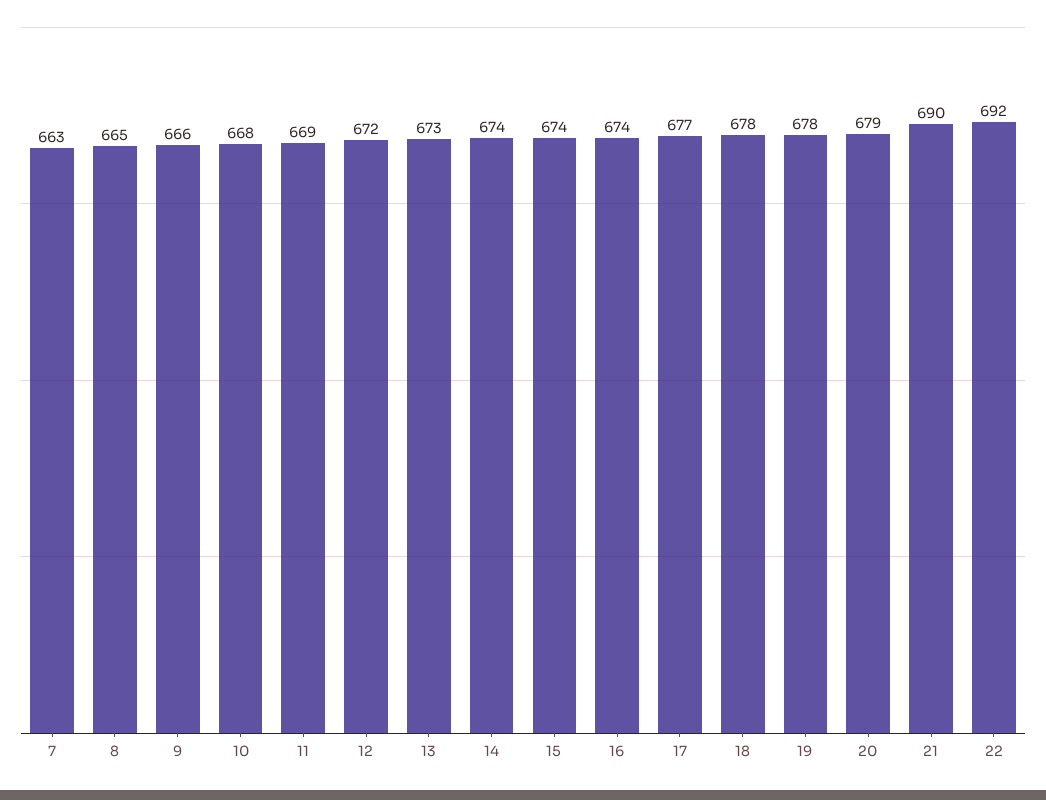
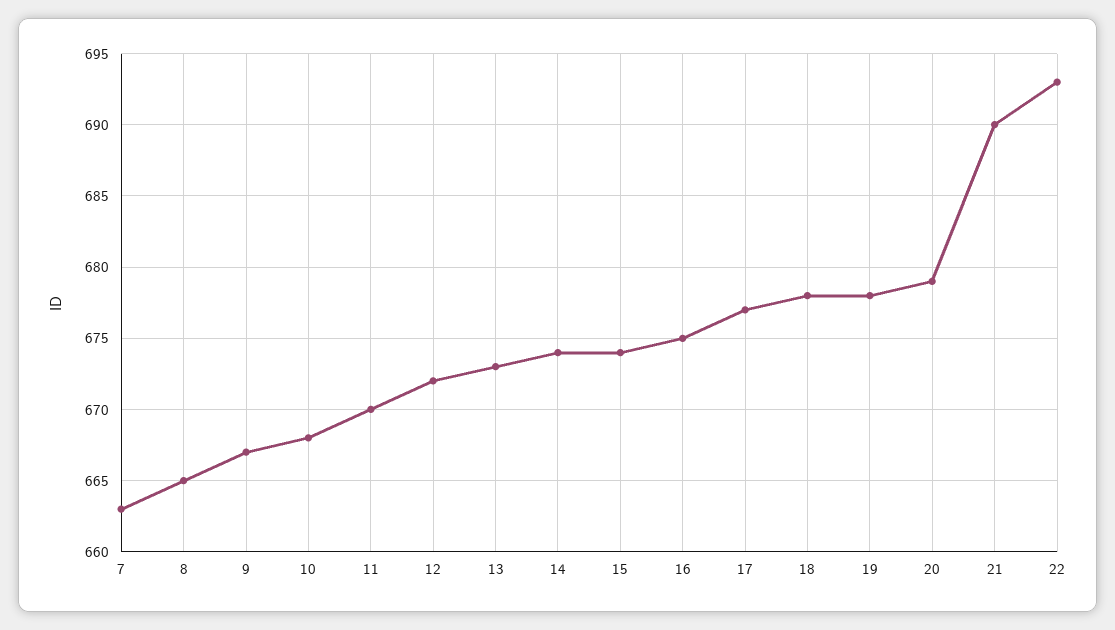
9: 666 -> 667
11: 669 -> 670
16: 674 -> 675
22: 692 -> 693

